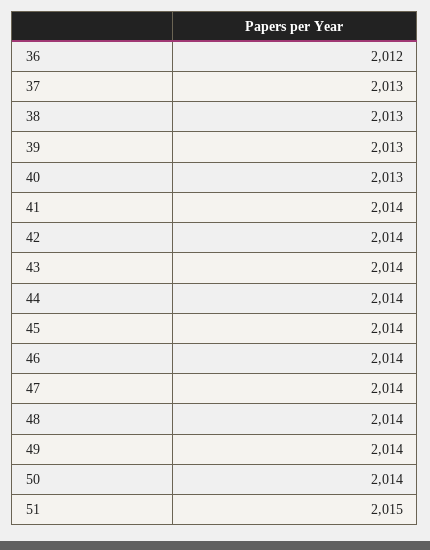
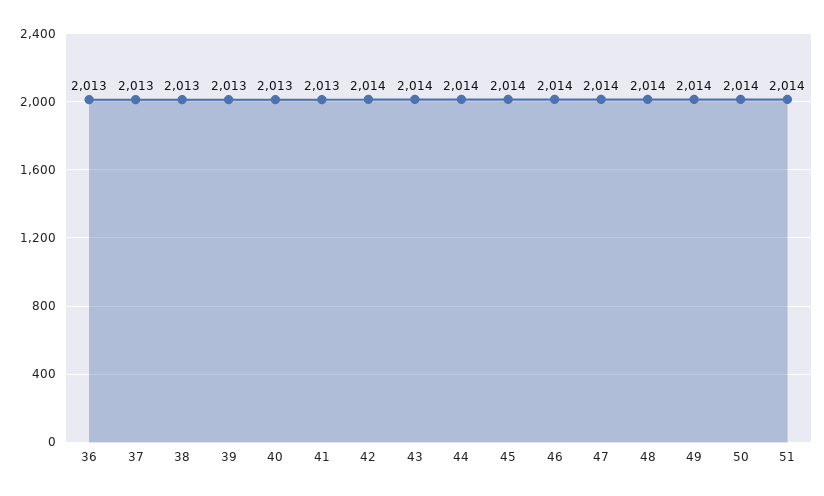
36: 2012 -> 2013
41: 2014 -> 2013
51: 2015 -> 2014

